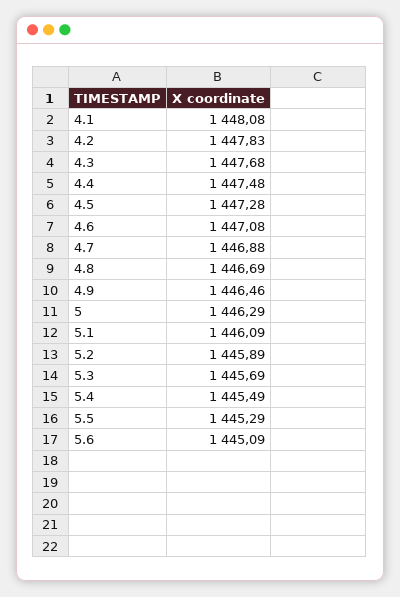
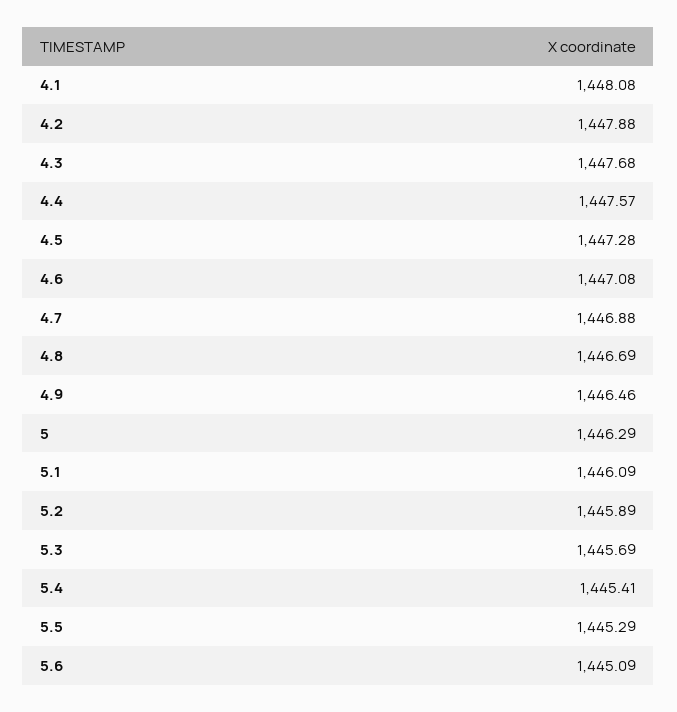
4.2: 1447.83 -> 1447.88
4.4: 1447.48 -> 1447.57
5.4: 1445.49 -> 1445.41

